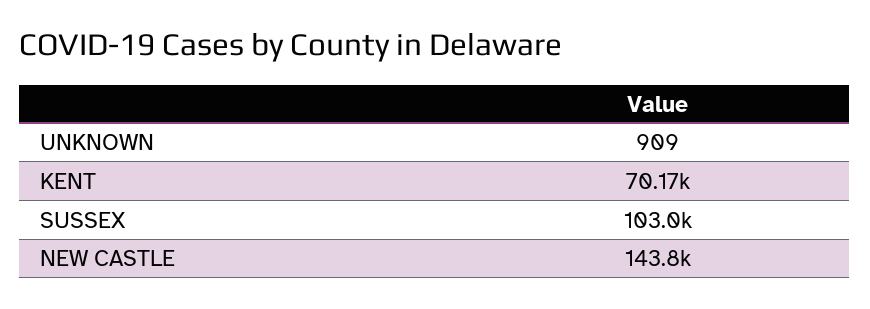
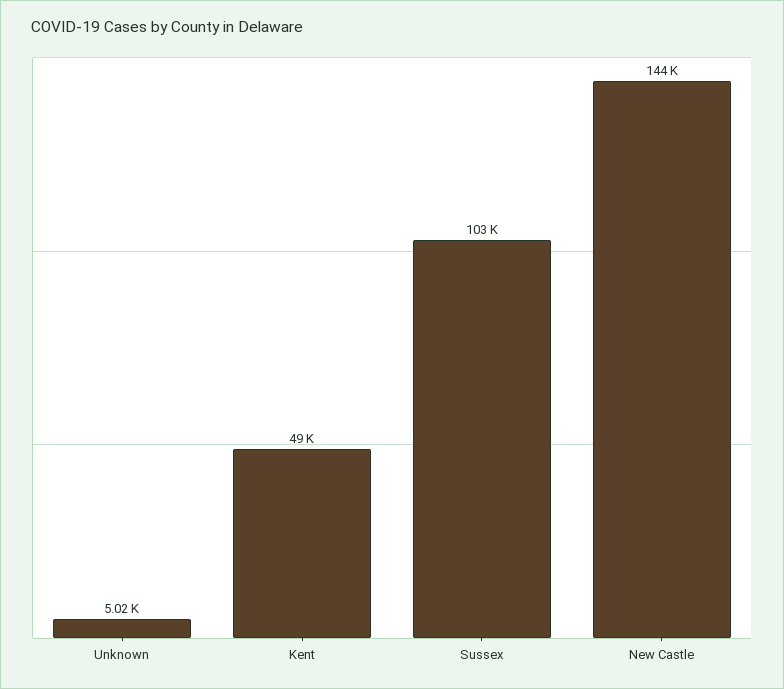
UNKNOWN: 909 -> 5020
KENT: 70170 -> 49000

